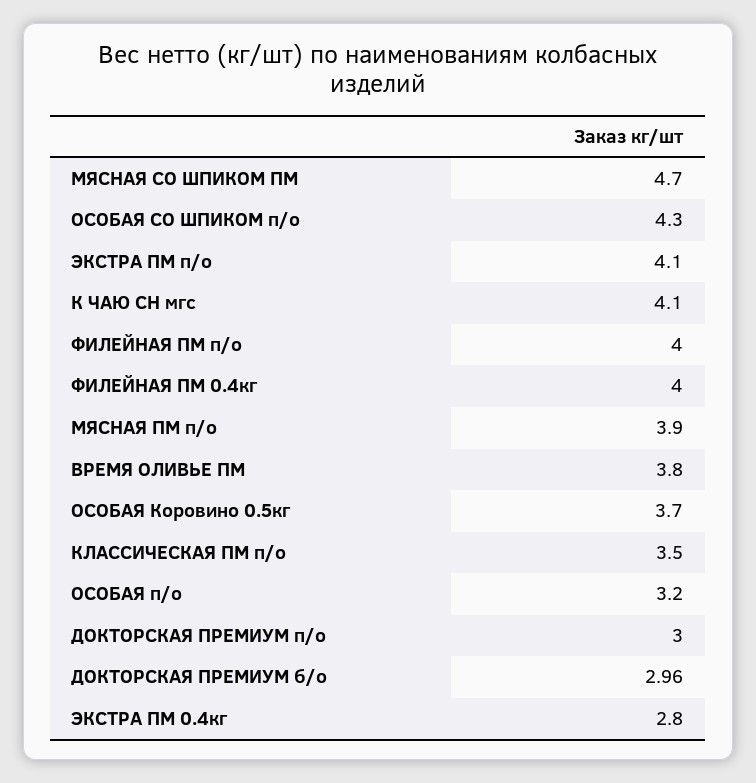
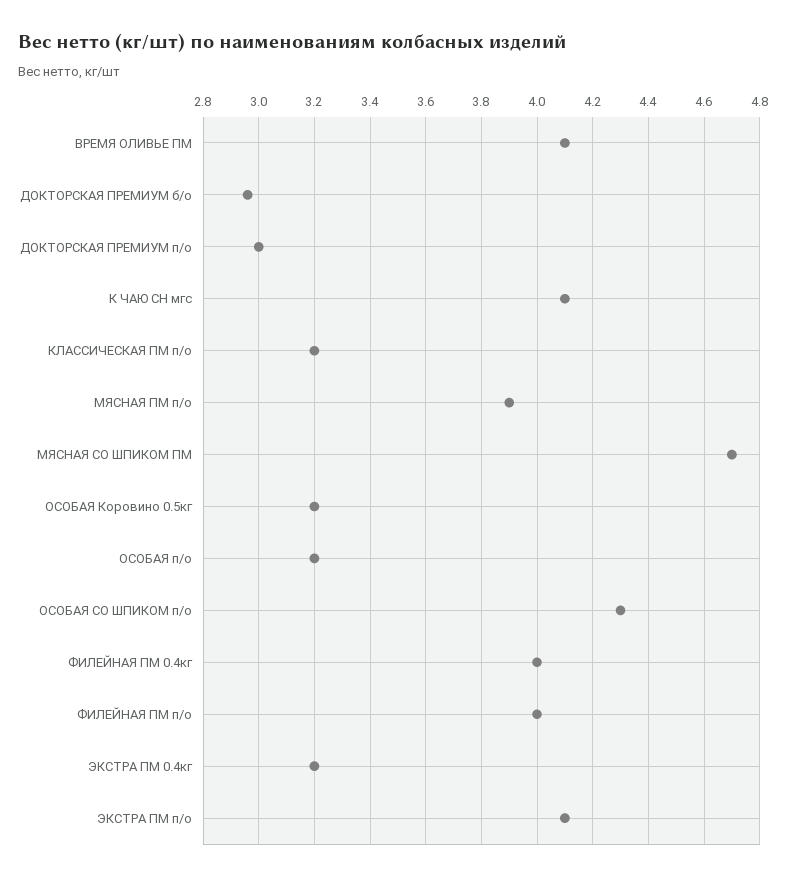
ВРЕМЯ ОЛИВЬЕ ПМ: 3.8 -> 4.1
ОСОБАЯ Коровино 0.5кг: 3.7 -> 3.2
КЛАССИЧЕСКАЯ ПМ п/о: 3.5 -> 3.2
ЭКСТРА ПМ 0.4кг: 2.8 -> 3.2

